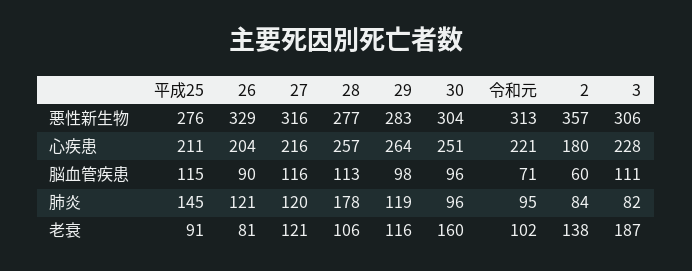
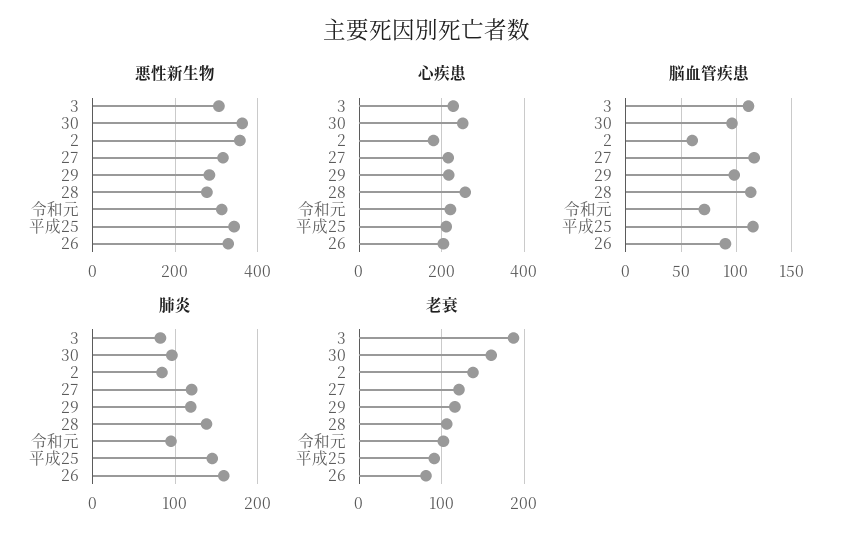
悪性新生物, 平成25: 276 -> 340
悪性新生物, 30: 304 -> 360
心疾患, 29: 264 -> 220
肺炎, 26: 121 -> 160
肺炎, 28: 178 -> 140

